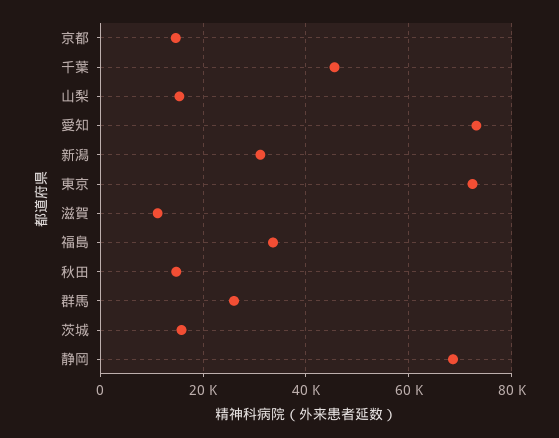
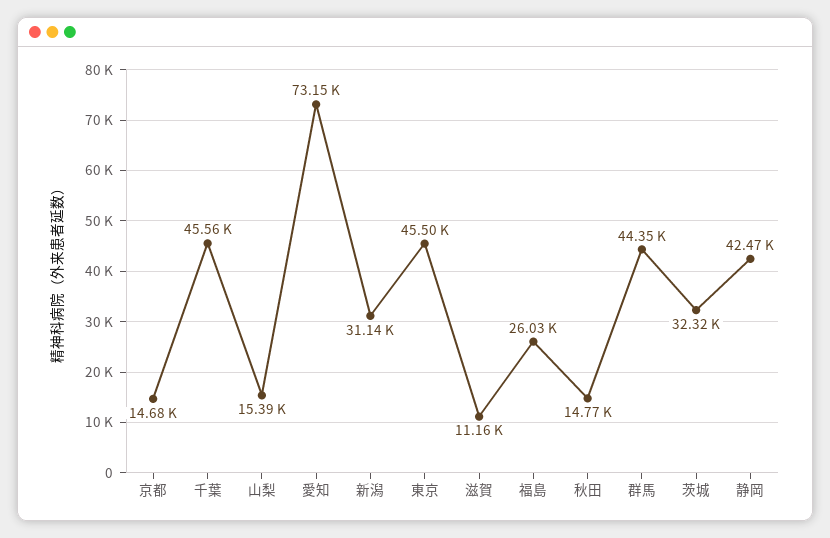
東京: 72000 -> 45500
福島: 34000 -> 26030
群馬: 26000 -> 44350
茨城: 16000 -> 32320
静岡: 68000 -> 42470

